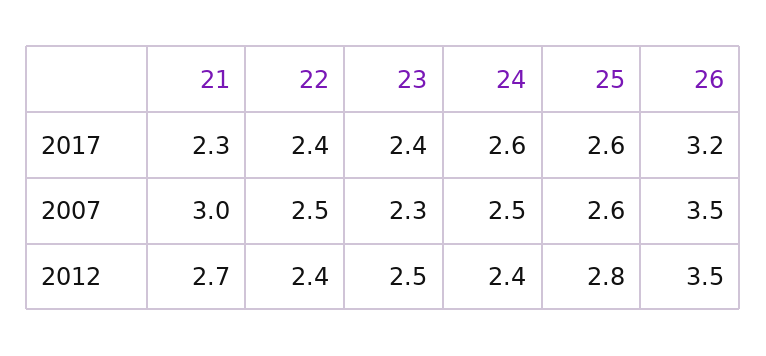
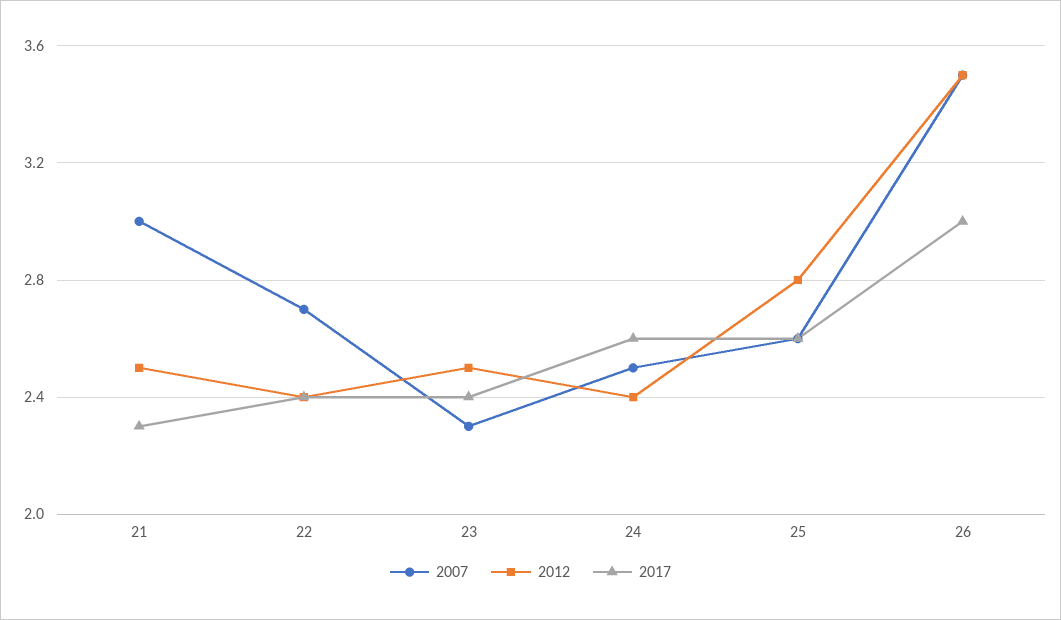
2017, 26: 3.2 -> 3
2007, 22: 2.5 -> 2.7
2012, 21: 2.7 -> 2.5

